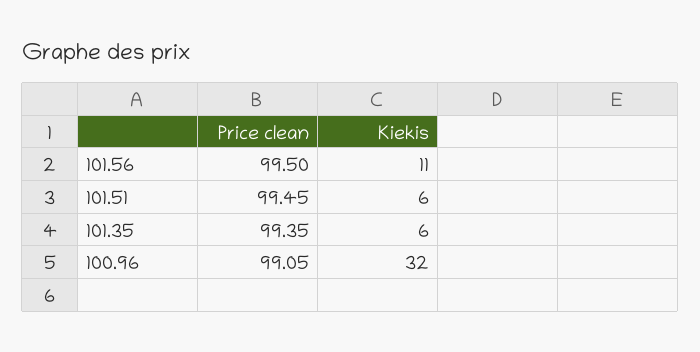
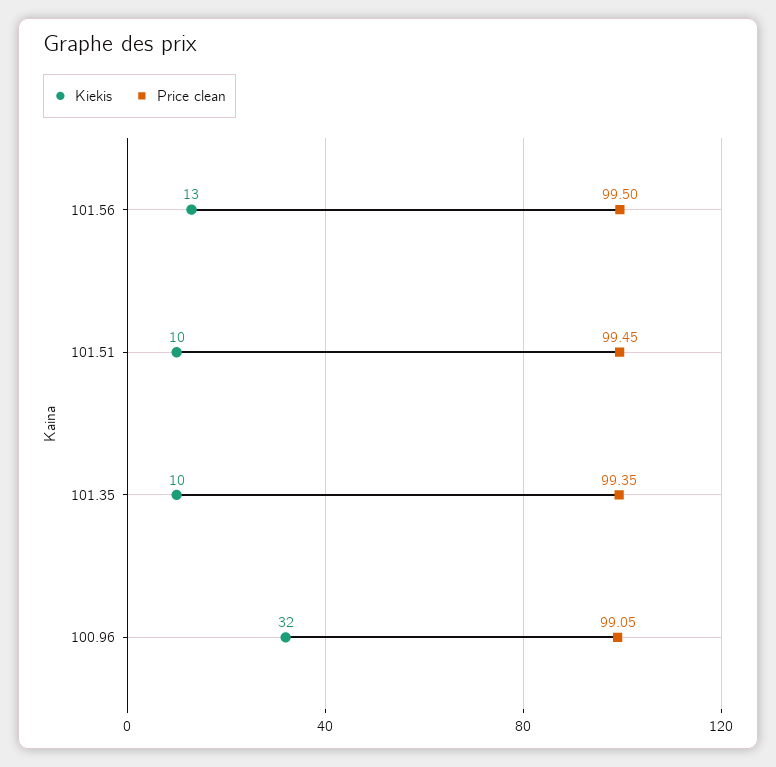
Kiekis, 101.56: 11 -> 13
Kiekis, 101.51: 6 -> 10
Kiekis, 101.35: 6 -> 10

